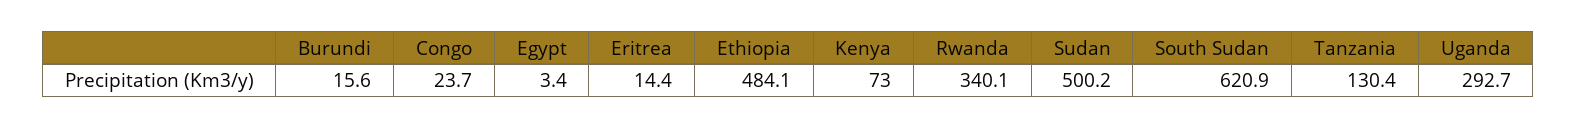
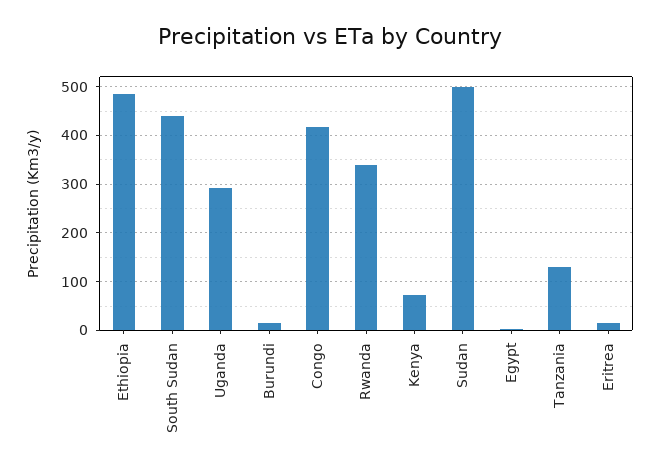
Congo: 23.7 -> 420
South Sudan: 620.9 -> 440

